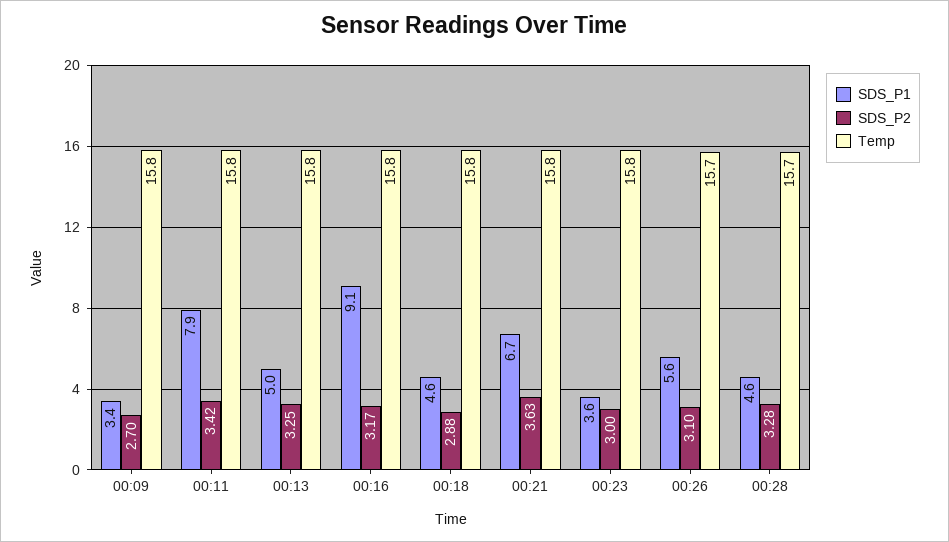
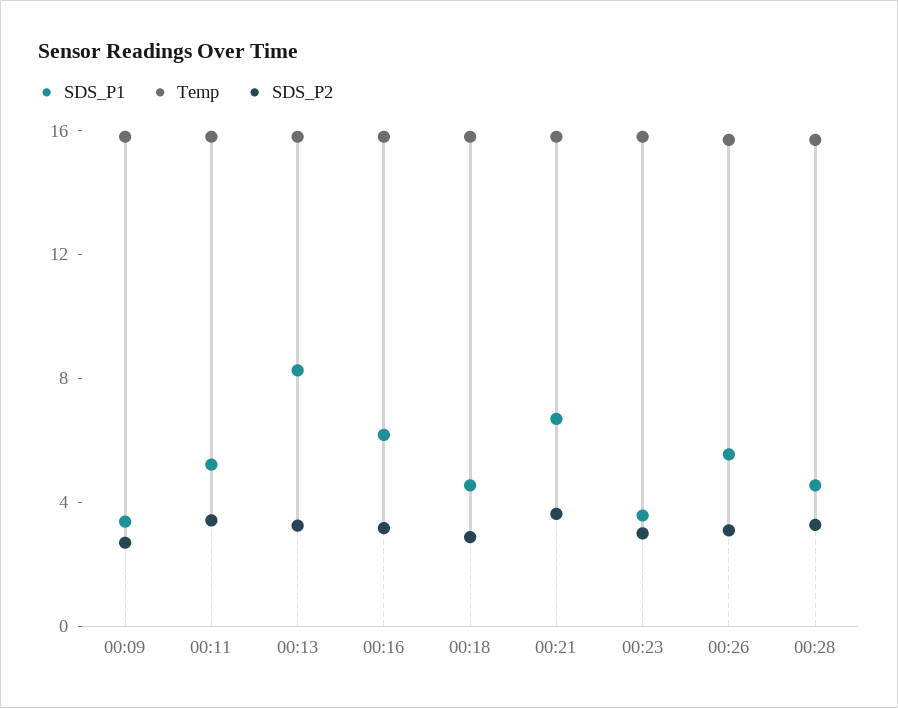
SDS_P1, 00:11: 7.9 -> 5
SDS_P1, 00:13: 5 -> 8
SDS_P1, 00:16: 9.1 -> 6

